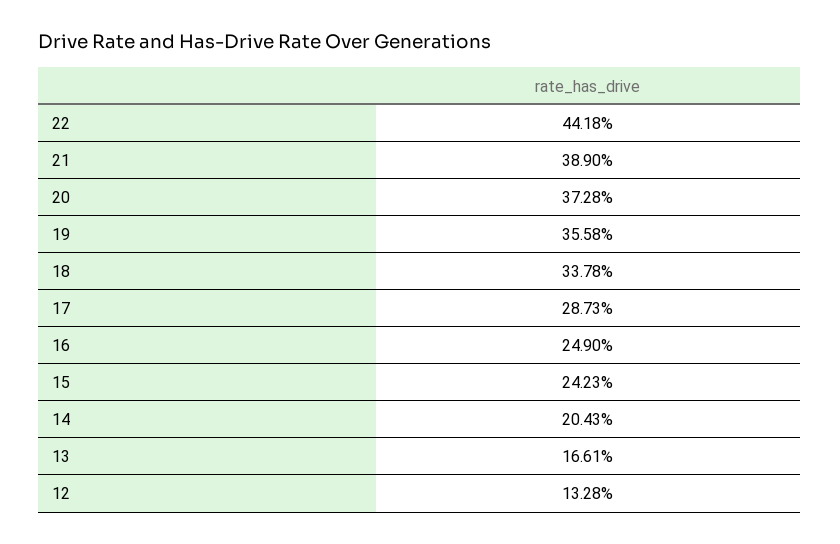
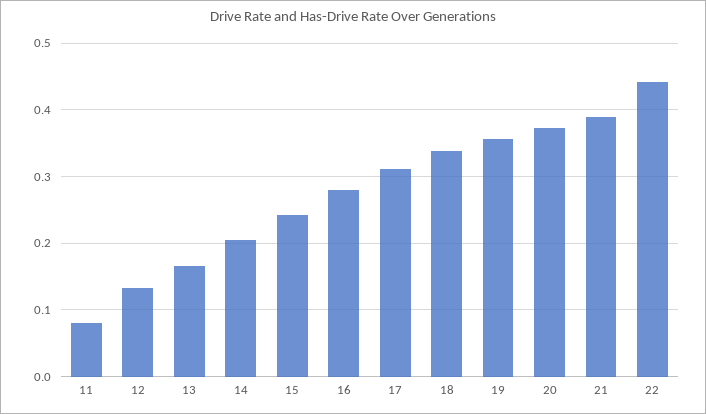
17: 0.2873 -> 0.31
16: 0.249 -> 0.28
11: none -> 0.08

